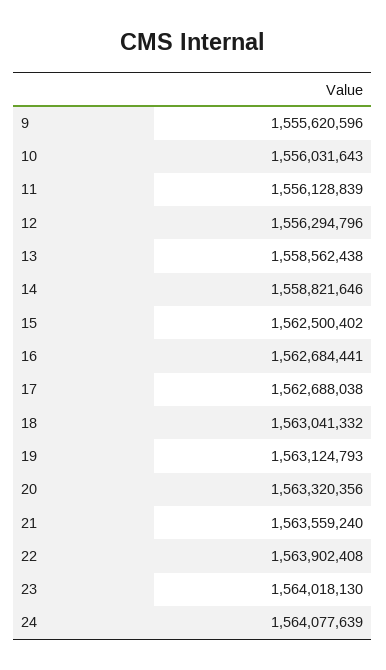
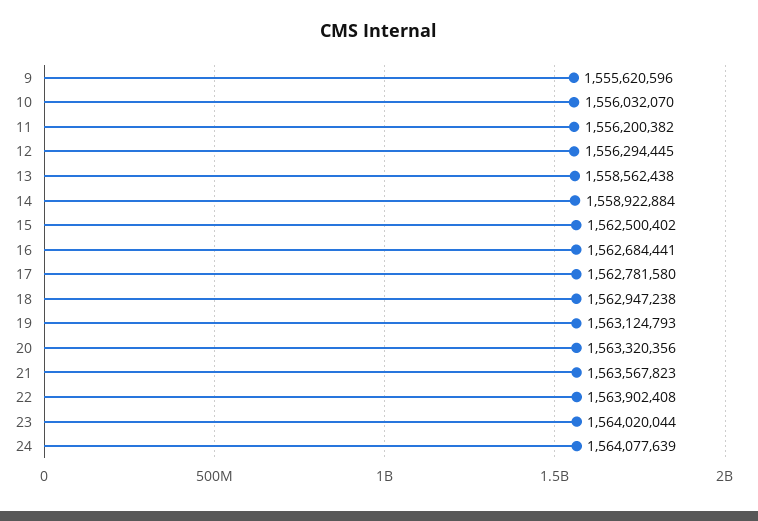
10: 1556031643 -> 1556032070
11: 1556128839 -> 1556200382
12: 1556294796 -> 1556294445
14: 1558821646 -> 1558922884
17: 1562688038 -> 1562781580
18: 1563041332 -> 1562947238
21: 1563559240 -> 1563567823
23: 1564018130 -> 1564020044

